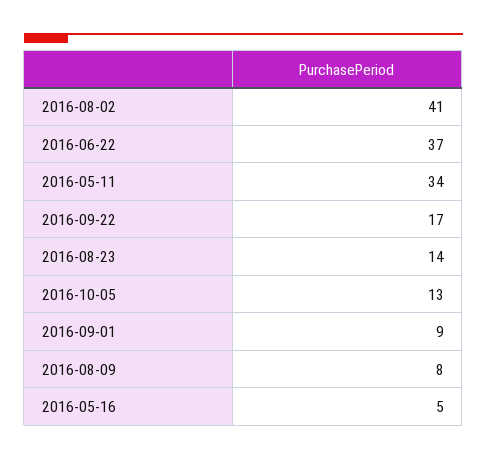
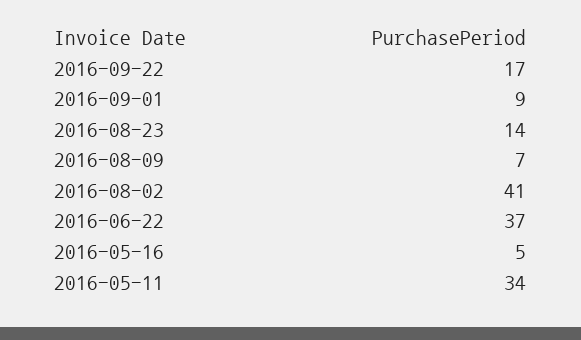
2016-10-05: 13 -> none
2016-08-09: 8 -> 7

